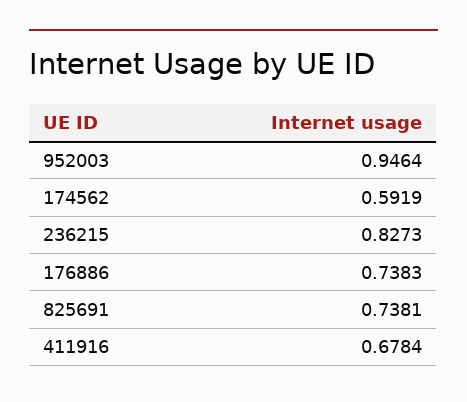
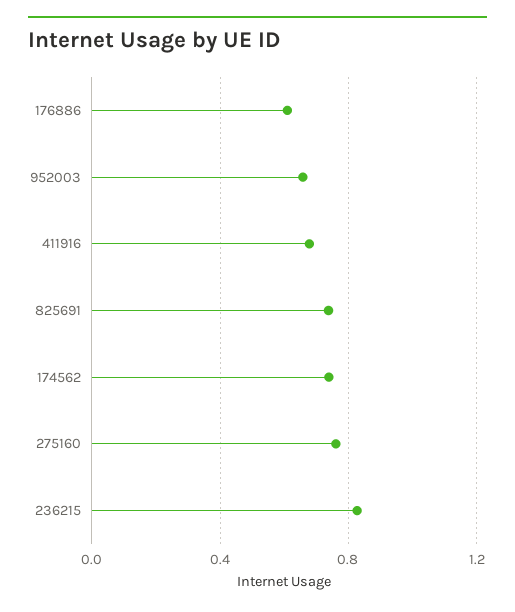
952003: 0.9464 -> 0.65
174562: 0.5919 -> 0.75
176886: 0.7383 -> 0.6
275160: none -> 0.75

